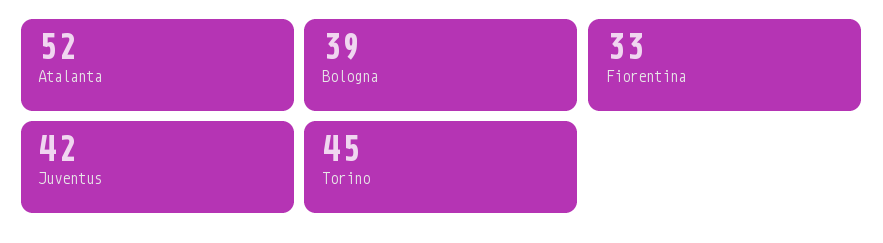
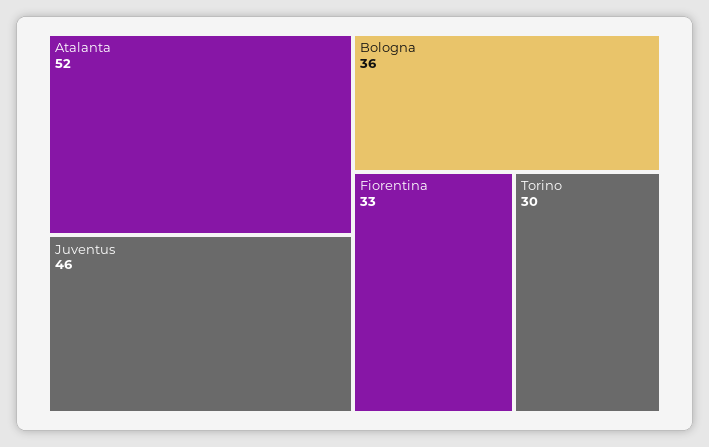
Bologna: 39 -> 36
Juventus: 42 -> 46
Torino: 45 -> 30

